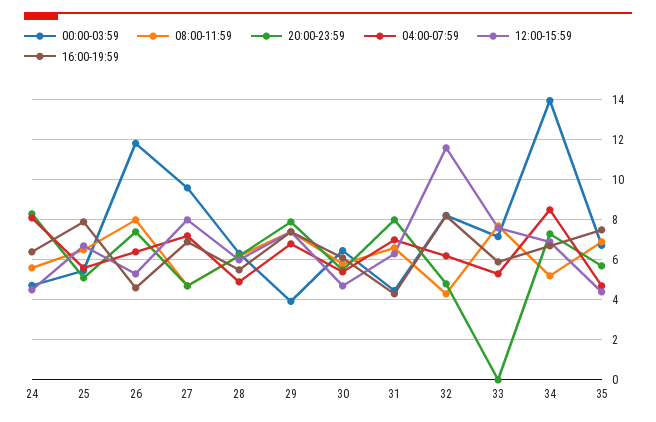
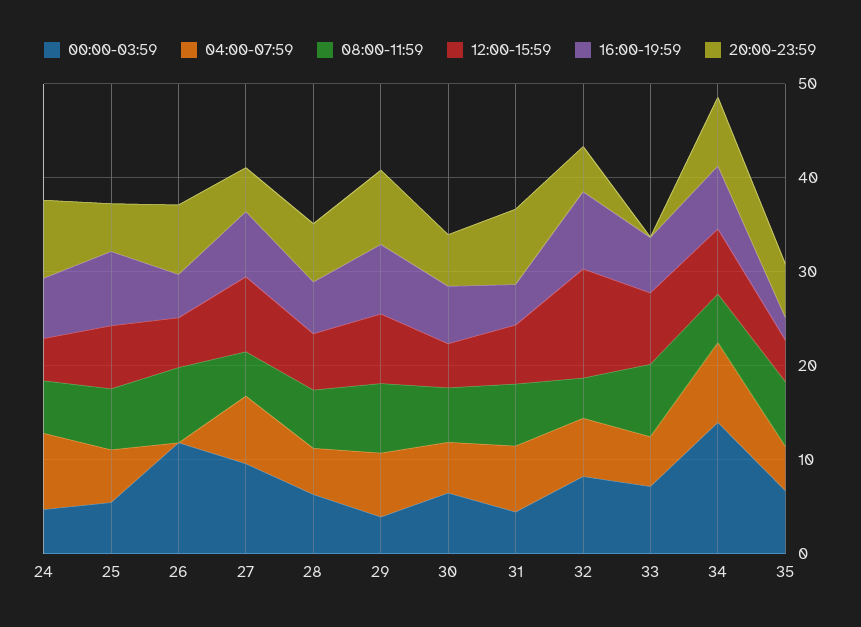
04:00-07:59, 26: 6.5 -> 0
16:00-19:59, 35: 7.5 -> 2

